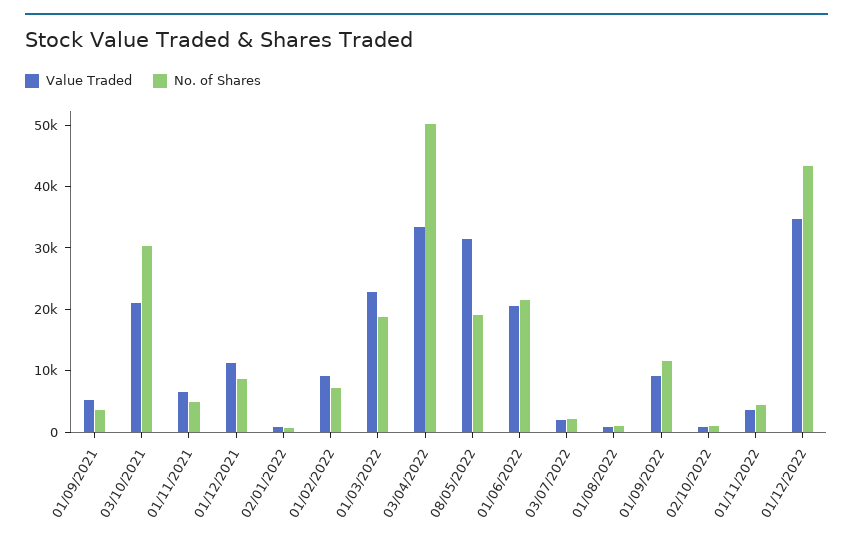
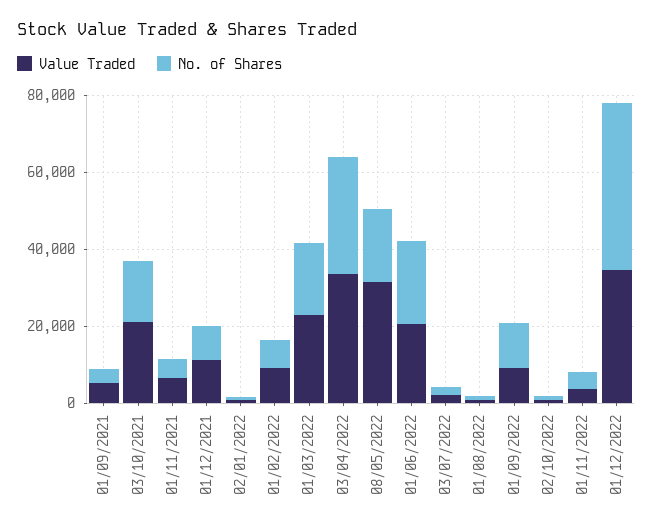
No. of Shares, 03/10/2021: 30000 -> 15000
No. of Shares, 03/04/2022: 50000 -> 30000

